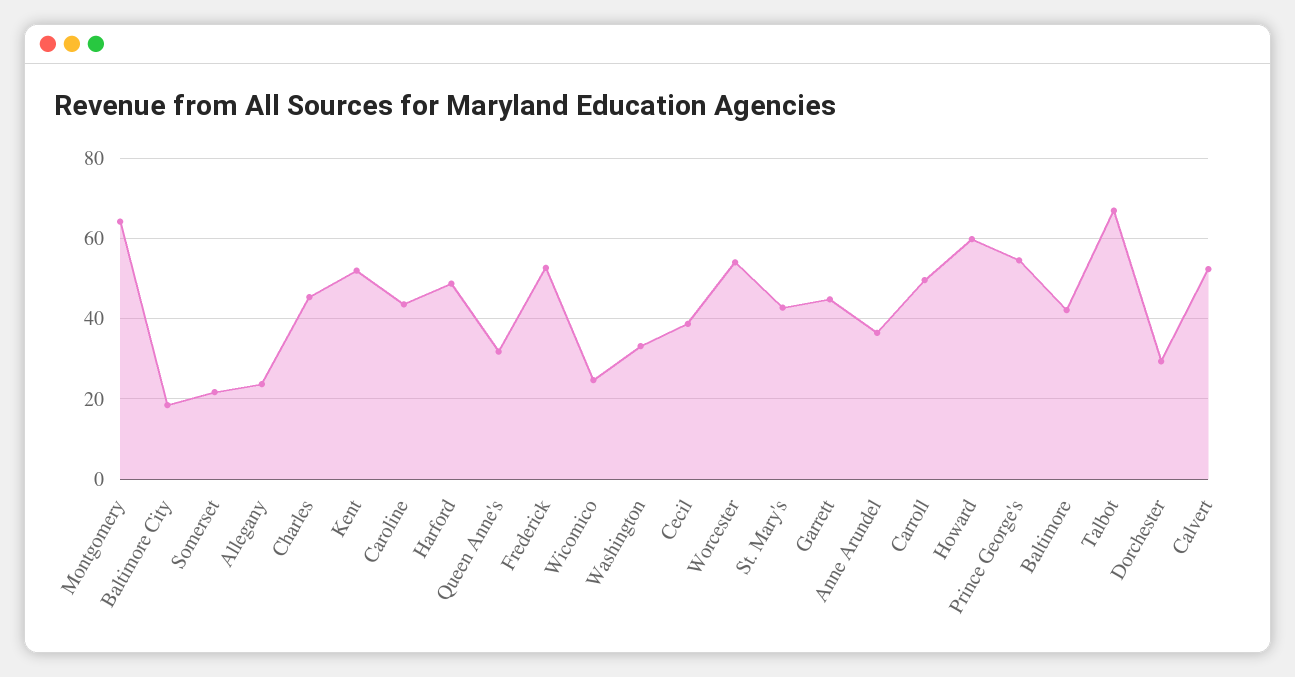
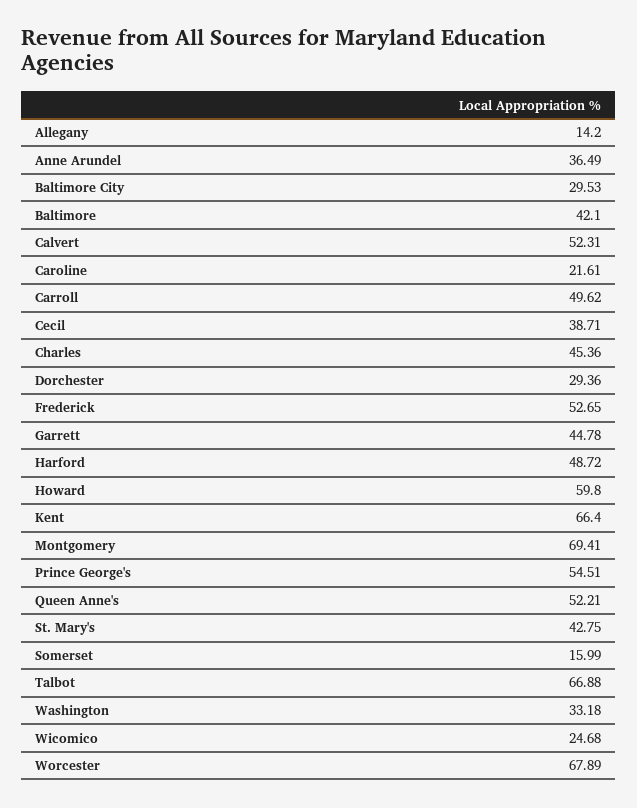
Montgomery: 64 -> 69.41
Baltimore City: 18 -> 29.53
Somerset: 22 -> 15.99
Allegany: 24 -> 14.2
Kent: 52 -> 66.4
Caroline: 44 -> 21.61
Queen Anne's: 32 -> 52.21
Worcester: 54 -> 67.89

